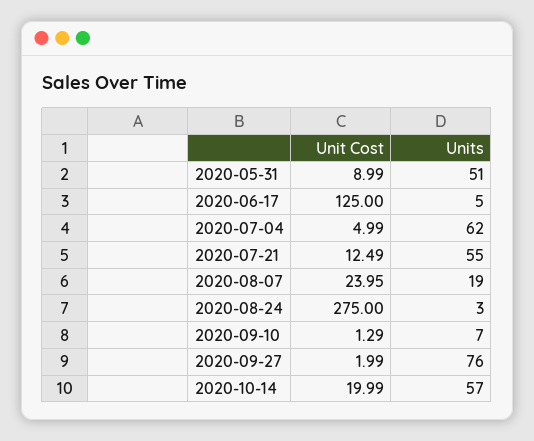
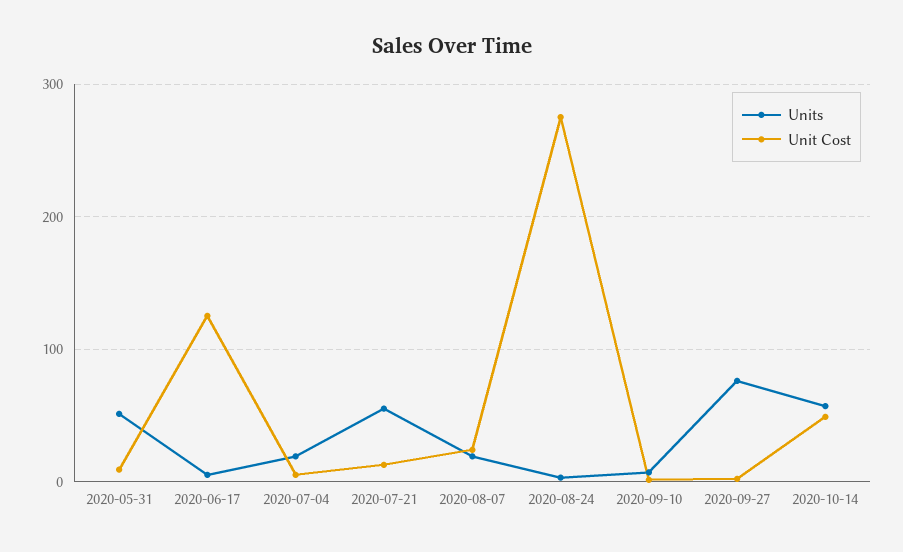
Units, 2020-07-04: 62 -> 20
Unit Cost, 2020-10-14: 19.99 -> 50

